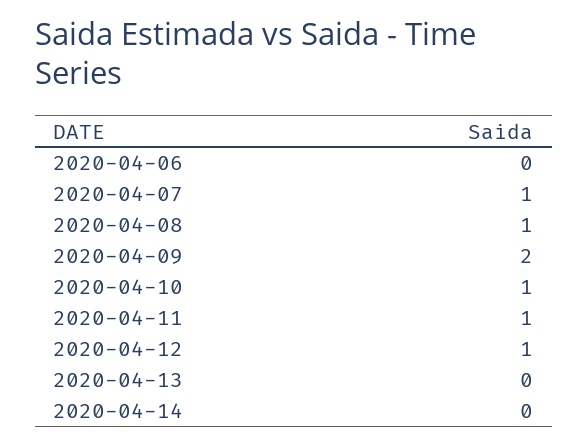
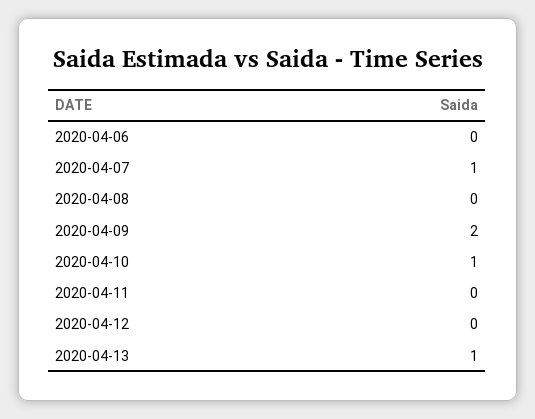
2020-04-08: 1 -> 0
2020-04-11: 1 -> 0
2020-04-12: 1 -> 0
2020-04-13: 0 -> 1
2020-04-14: 0 -> none

